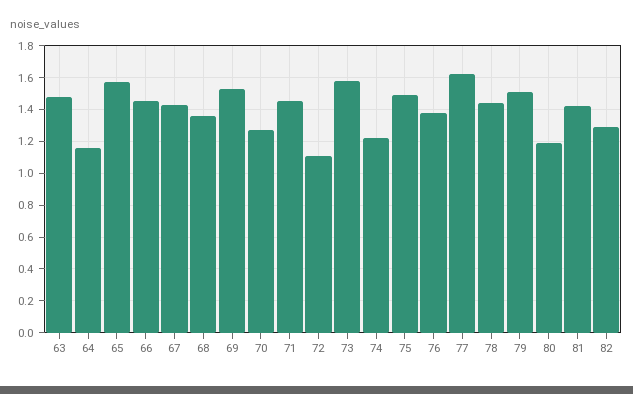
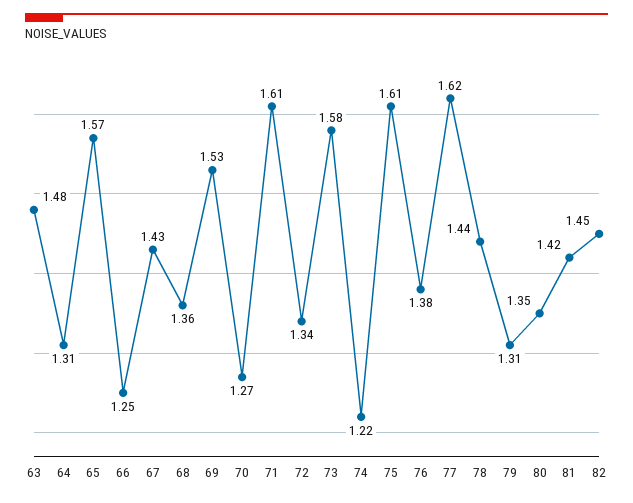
64: 1.15 -> 1.31
66: 1.45 -> 1.25
71: 1.45 -> 1.61
72: 1.1 -> 1.34
75: 1.5 -> 1.61
79: 1.5 -> 1.31
80: 1.2 -> 1.35
82: 1.3 -> 1.45

